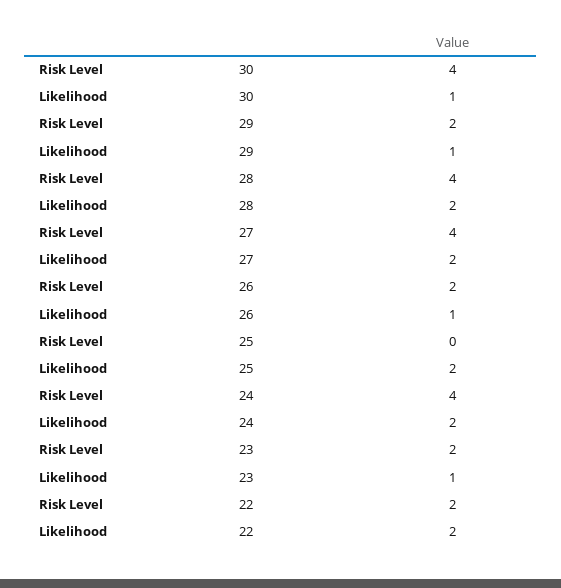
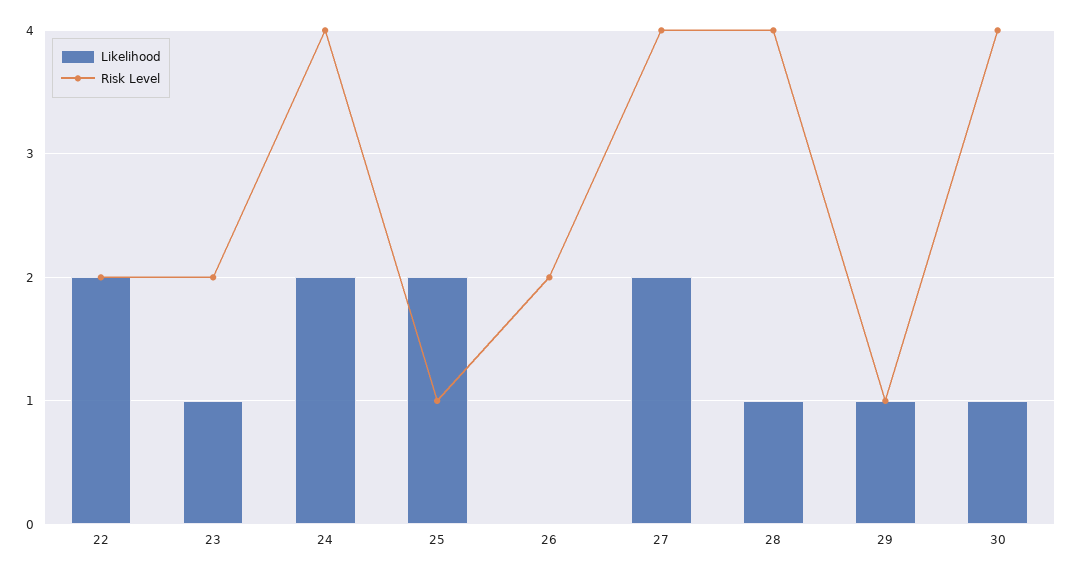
Risk Level, 29: 2 -> 1
Likelihood, 28: 2 -> 1
Likelihood, 26: 1 -> 0
Risk Level, 25: 0 -> 1

